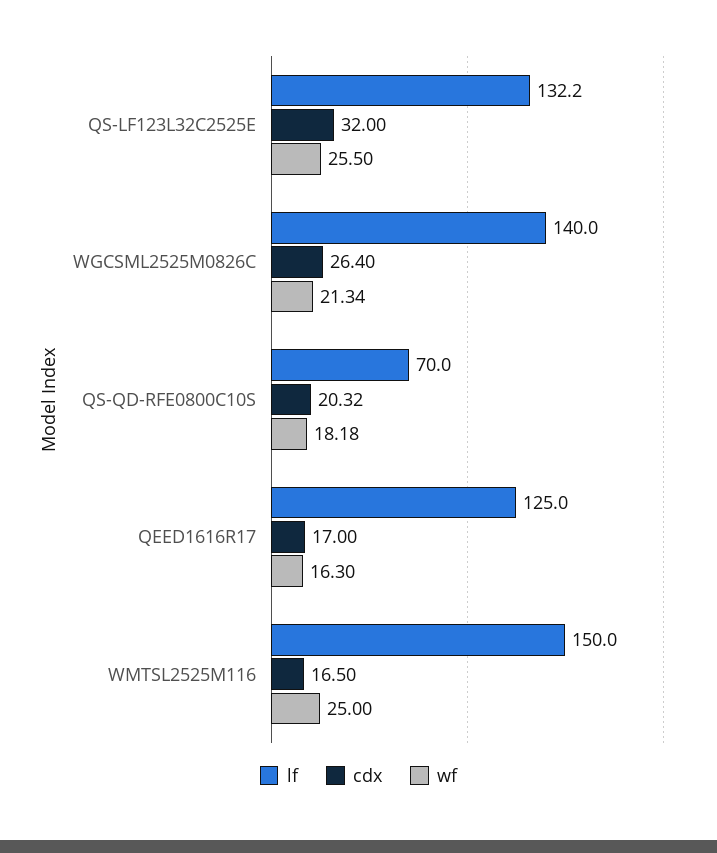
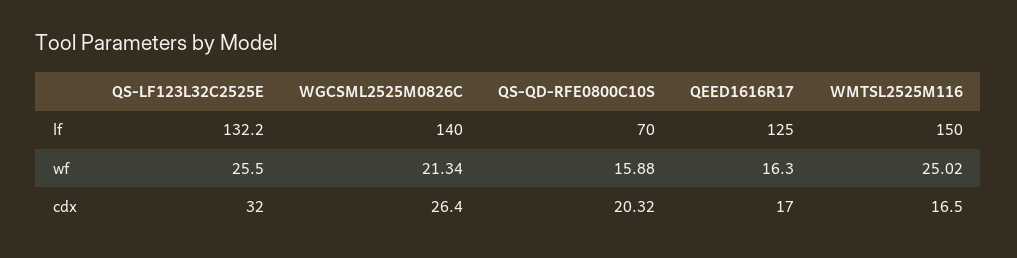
wf, QS-QD-RFE0800C10S: 18.18 -> 15.88
wf, WMTSL2525M116: 25 -> 25.02

